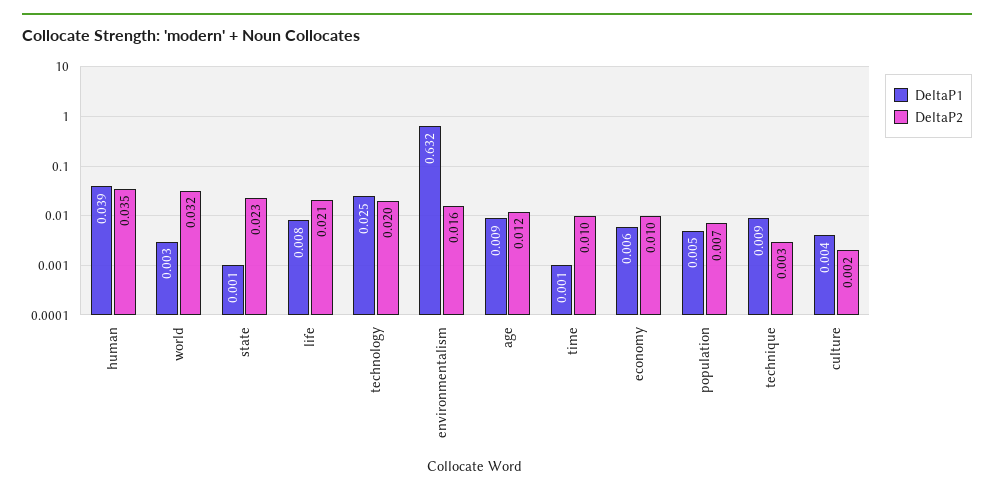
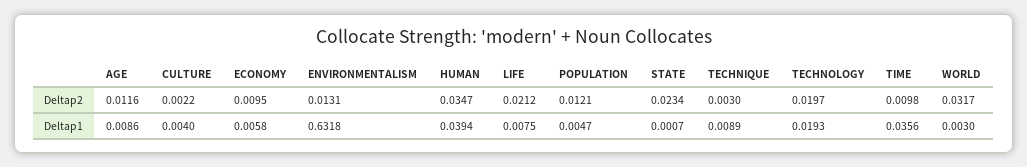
DeltaP1, technology: 0.025 -> 0.0193
DeltaP2, environmentalism: 0.016 -> 0.0131
DeltaP1, time: 0.001 -> 0.0356
DeltaP2, population: 0.007 -> 0.0121

